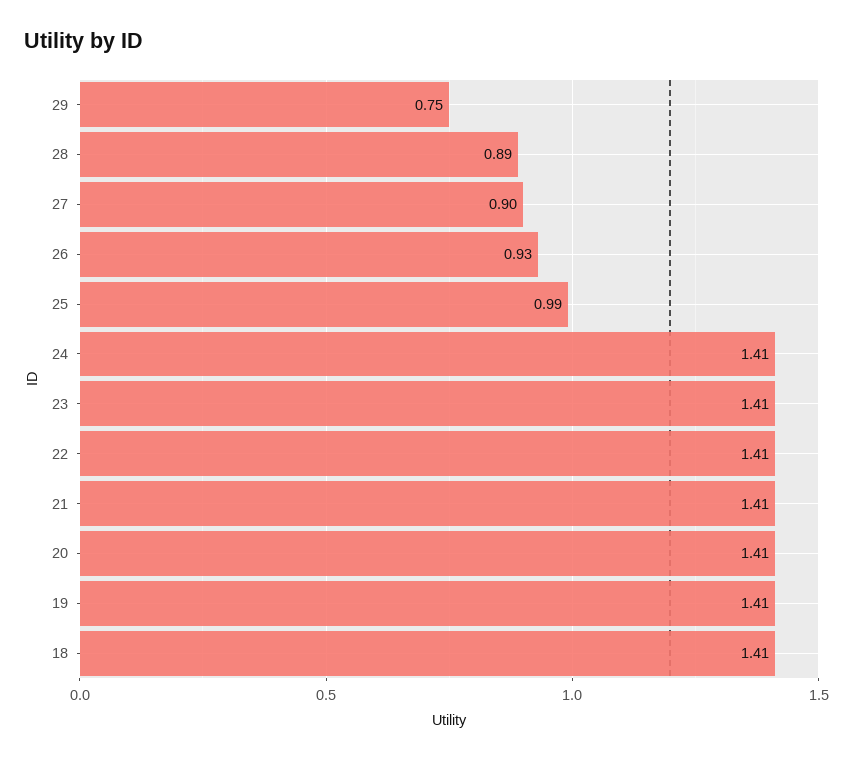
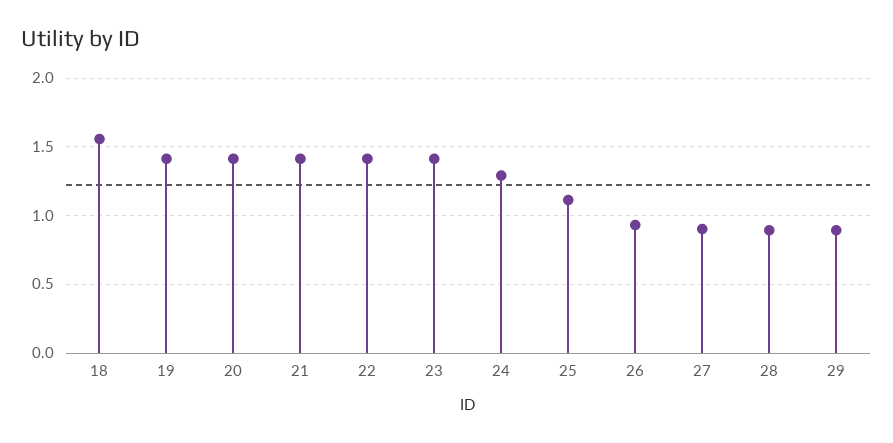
29: 0.75 -> 0.9
25: 0.99 -> 1.1
24: 1.41 -> 1.3
18: 1.41 -> 1.55

